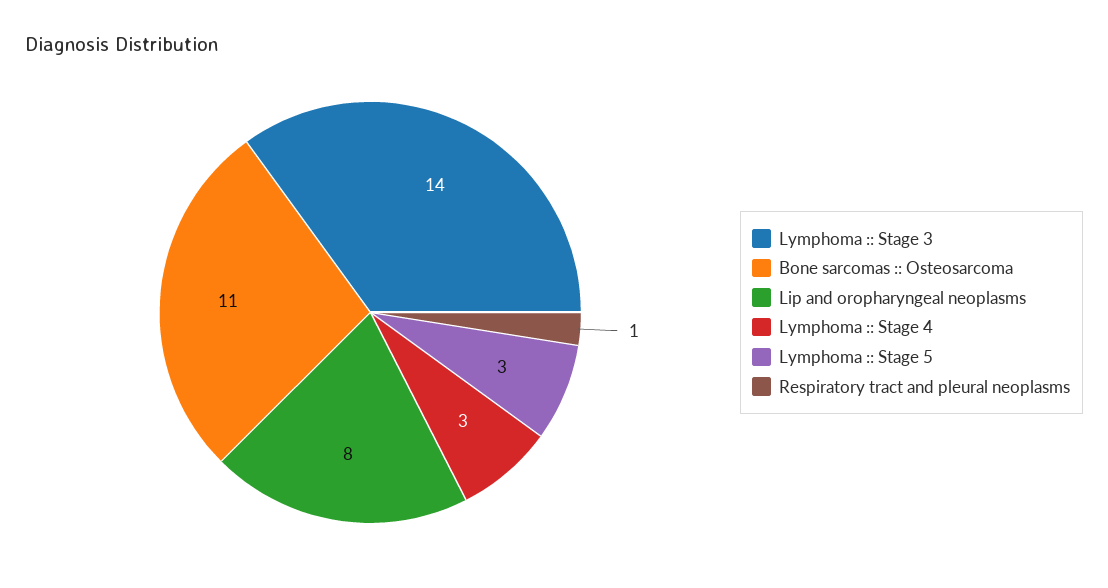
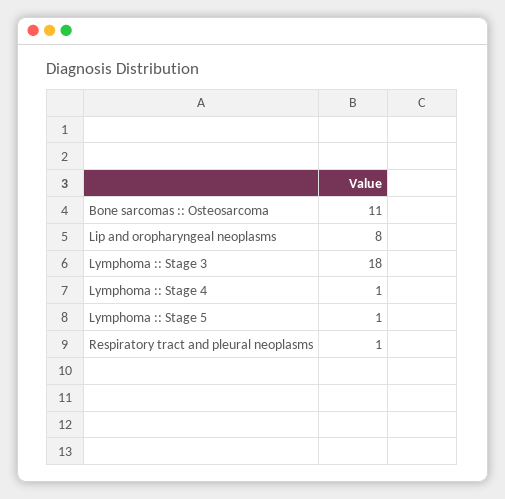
Lymphoma :: Stage 3: 14 -> 18
Lymphoma :: Stage 4: 3 -> 1
Lymphoma :: Stage 5: 3 -> 1

